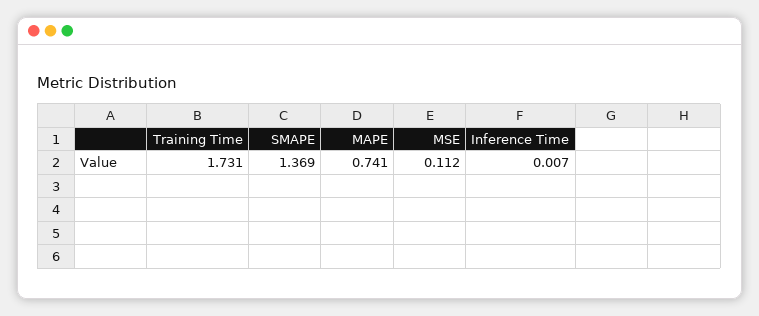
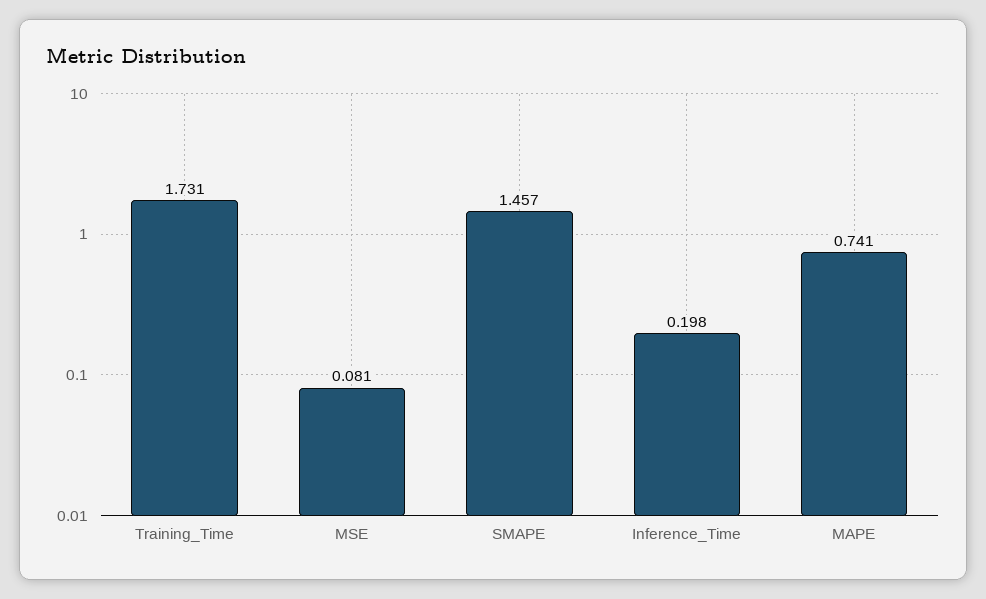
SMAPE: 1.369 -> 1.457
MSE: 0.112 -> 0.081
Inference Time: 0.007 -> 0.198

